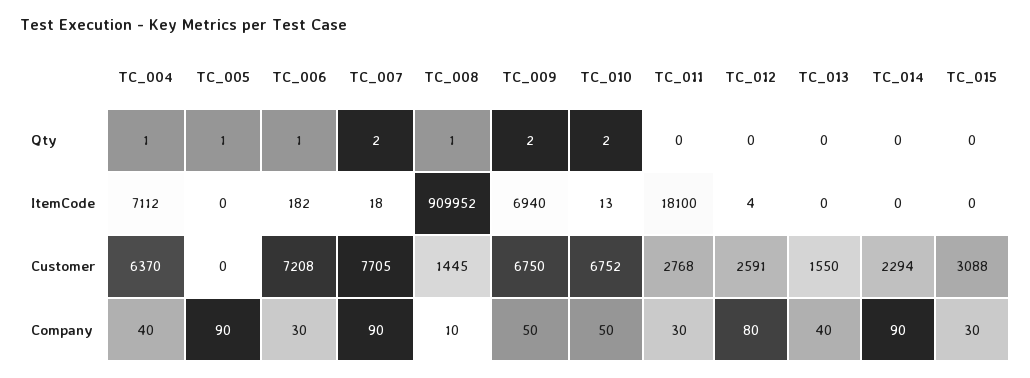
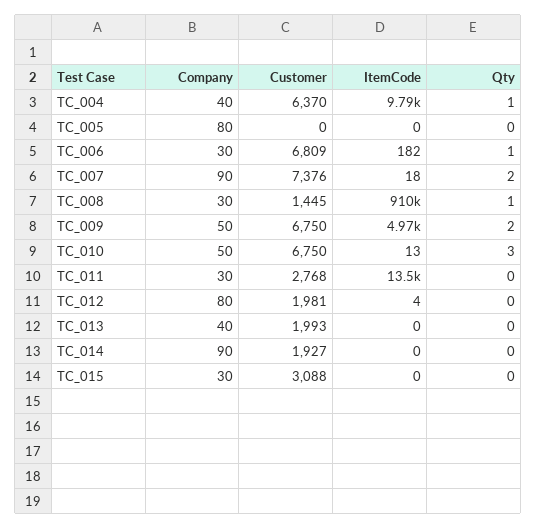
TC_005, Qty: 1 -> 0
TC_010, Qty: 2 -> 3
TC_004, ItemCode: 7112 -> 9790
TC_009, ItemCode: 6940 -> 4970
TC_011, ItemCode: 18100 -> 13500
TC_006, Customer: 7208 -> 6809
TC_007, Customer: 7705 -> 7376
TC_010, Customer: 6752 -> 6750
TC_012, Customer: 2591 -> 1981
TC_013, Customer: 1550 -> 1993
TC_014, Customer: 2294 -> 1927
TC_005, Company: 90 -> 80
TC_008, Company: 10 -> 30

